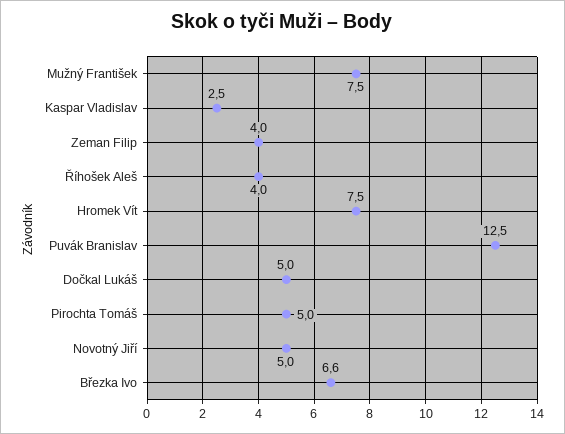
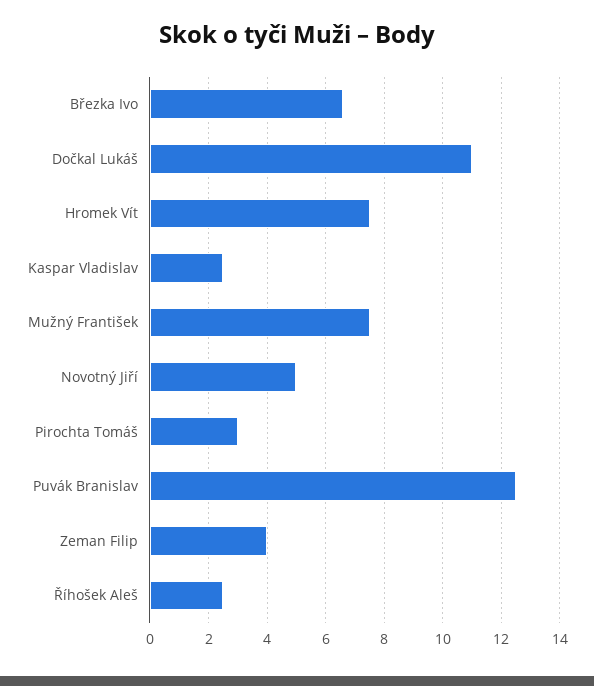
Říhošek Aleš: 4 -> 2.5
Dočkal Lukáš: 5 -> 11
Pirochta Tomáš: 5 -> 3

